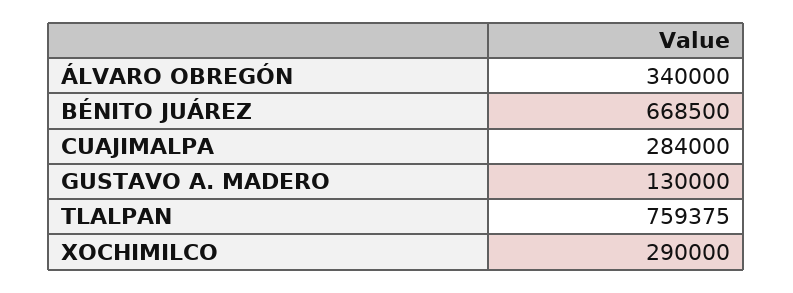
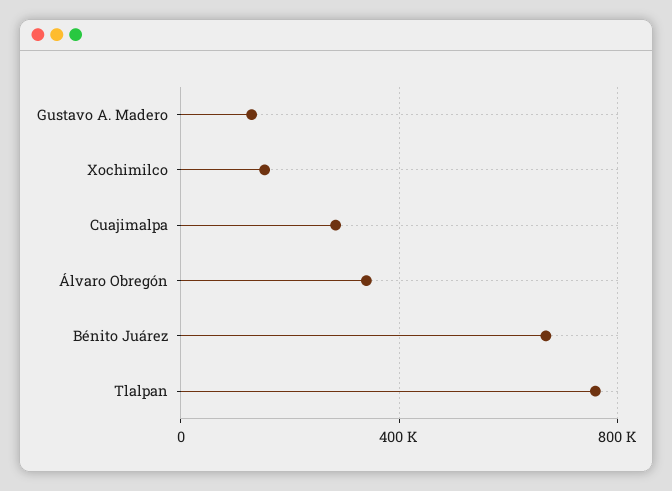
XOCHIMILCO: 290000 -> 150000

